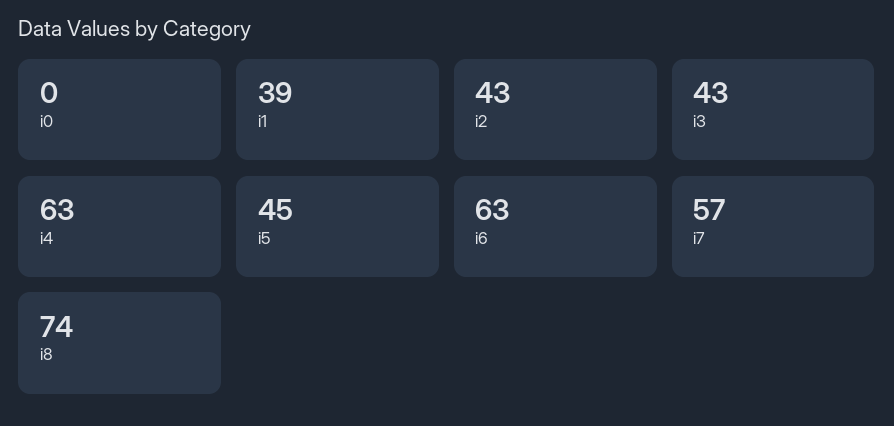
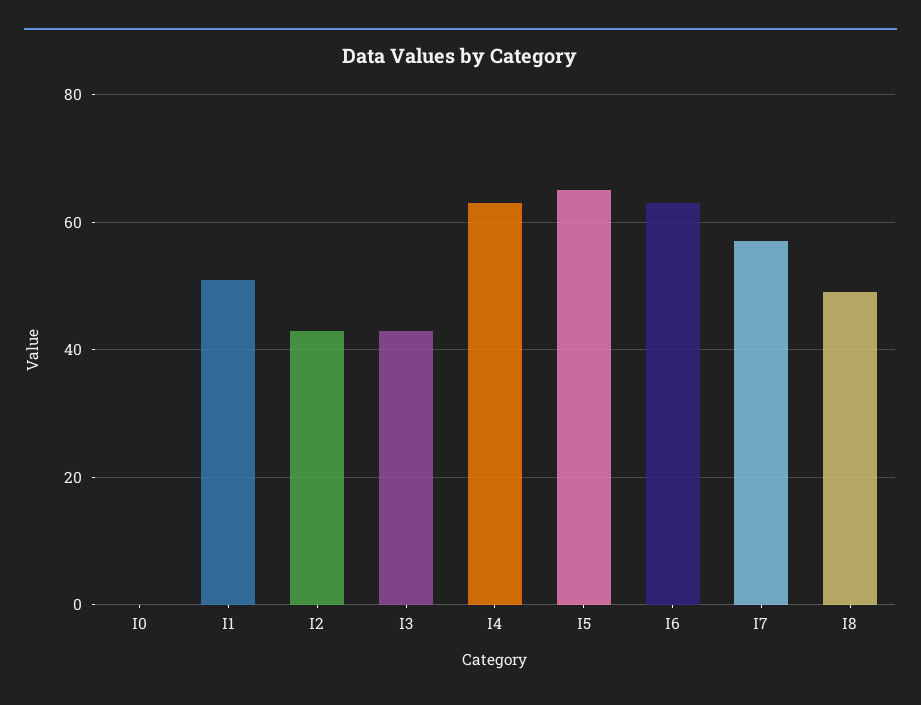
i1: 39 -> 50
i5: 45 -> 65
i8: 74 -> 50

